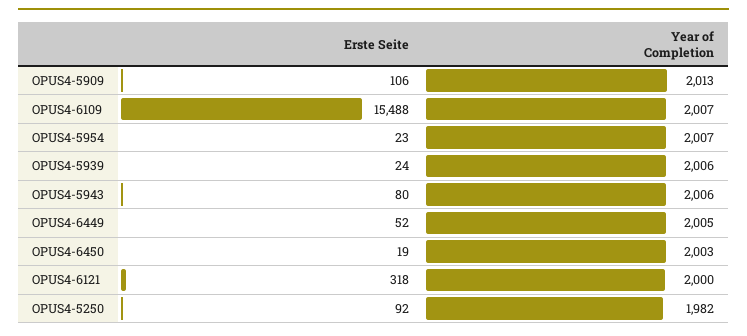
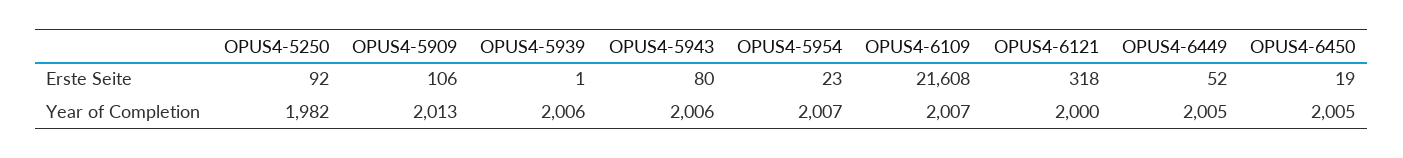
Erste Seite, OPUS4-6109: 15488 -> 21608
Erste Seite, OPUS4-5939: 24 -> 1
Year of Completion, OPUS4-6450: 2003 -> 2005

